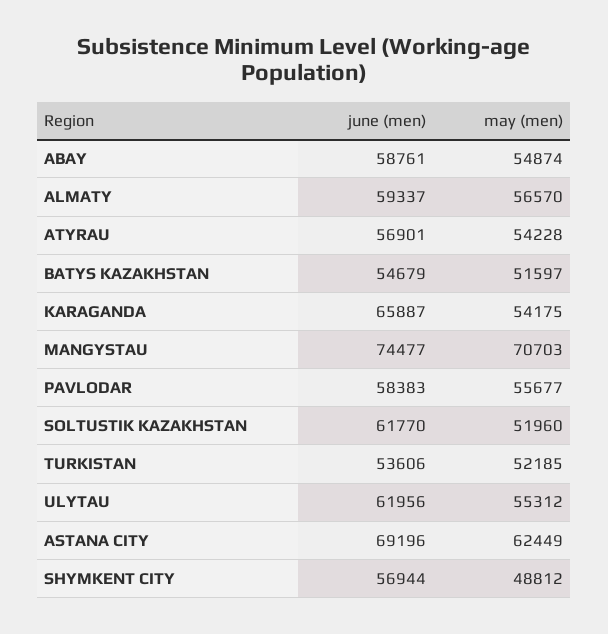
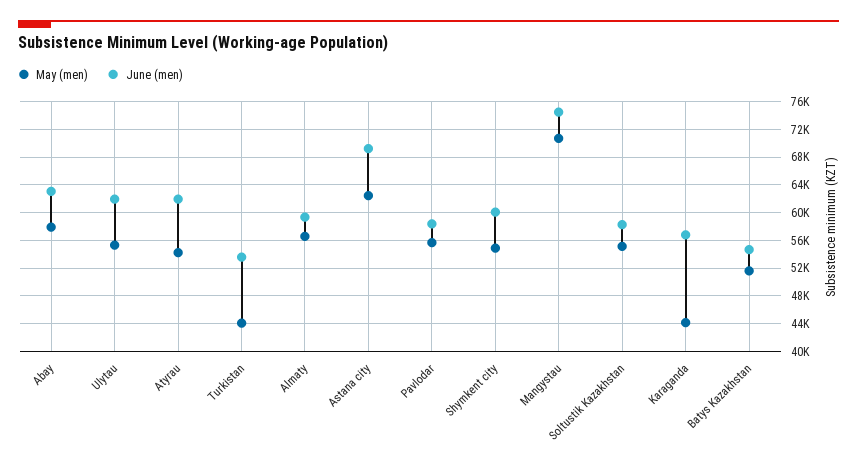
june (men), ABAY: 58761 -> 63000
may (men), ABAY: 54874 -> 58000
june (men), ATYRAU: 56901 -> 62000
june (men), KARAGANDA: 65887 -> 57000
may (men), KARAGANDA: 54175 -> 44000
june (men), SOLTUSTIK KAZAKHSTAN: 61770 -> 58000
may (men), SOLTUSTIK KAZAKHSTAN: 51960 -> 55000
may (men), TURKISTAN: 52185 -> 44000
june (men), SHYMKENT CITY: 56944 -> 60000
may (men), SHYMKENT CITY: 48812 -> 55000

